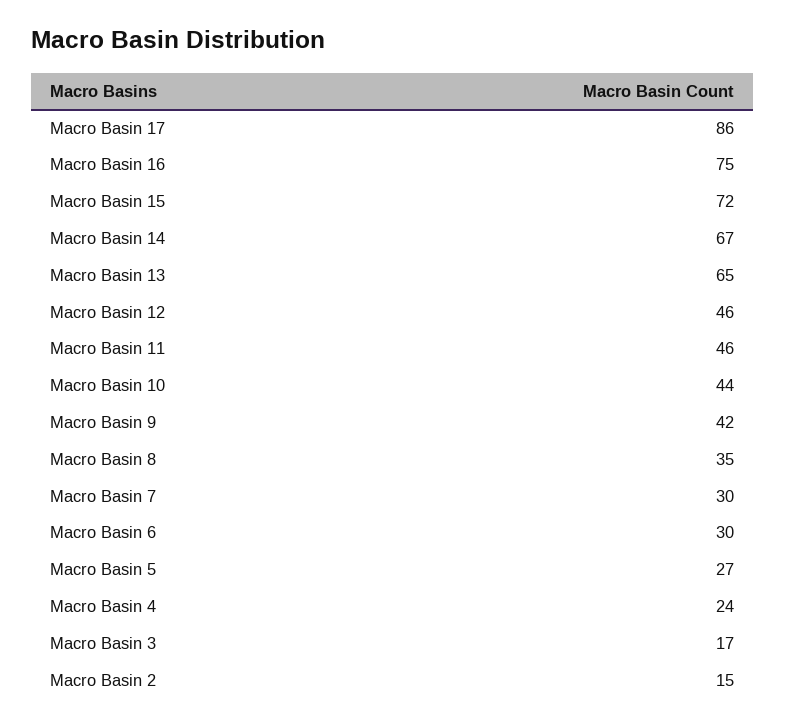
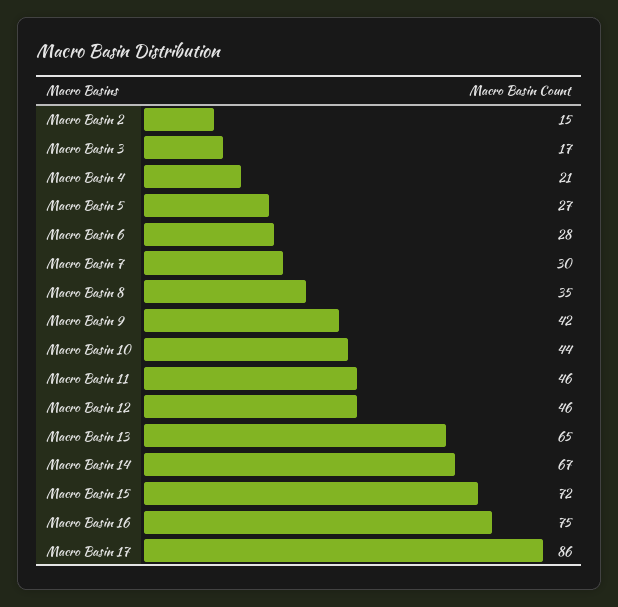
Macro Basin 6: 30 -> 28
Macro Basin 4: 24 -> 21

